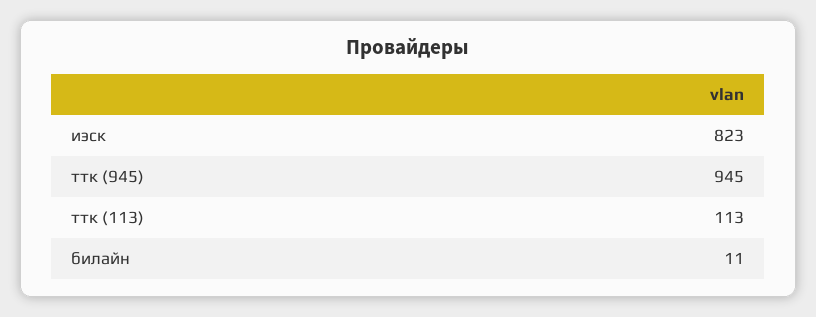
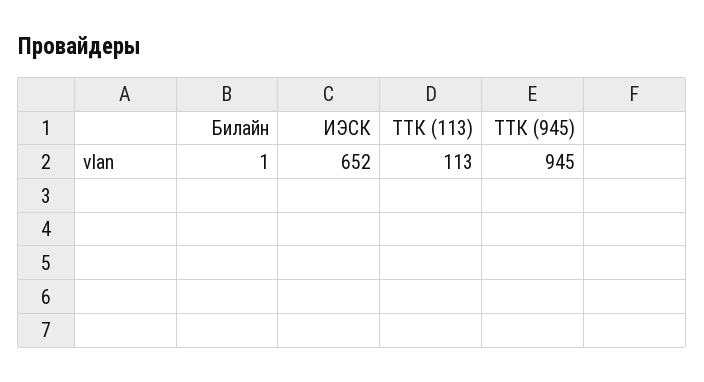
иэск: 823 -> 652
билайн: 11 -> 1

